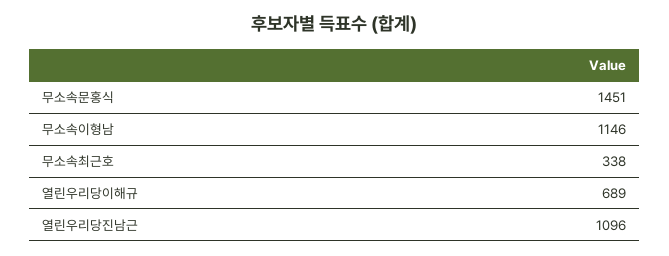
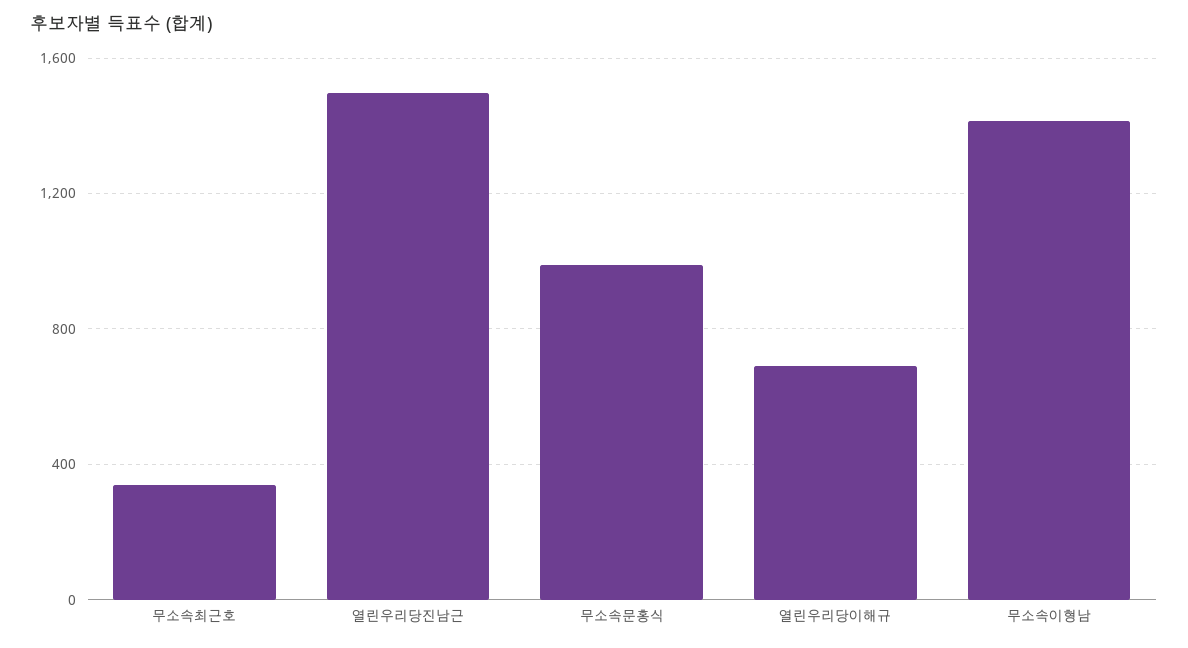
무소속문홍식: 1451 -> 1000
무소속이형남: 1146 -> 1400
열린우리당진남근: 1096 -> 1500

